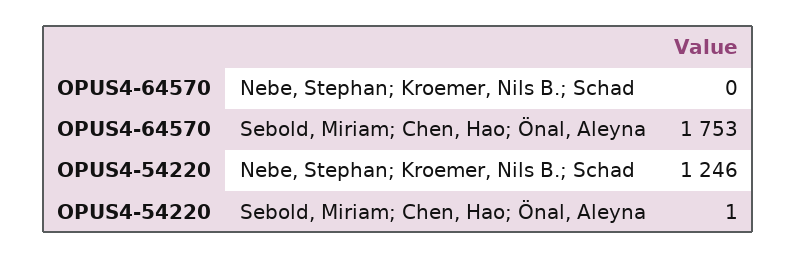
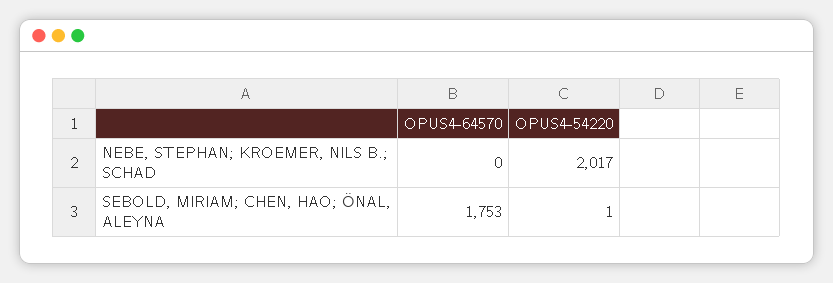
OPUS4-54220, Nebe, Stephan; Kroemer, Nils B.; Schad: 1246 -> 2017

